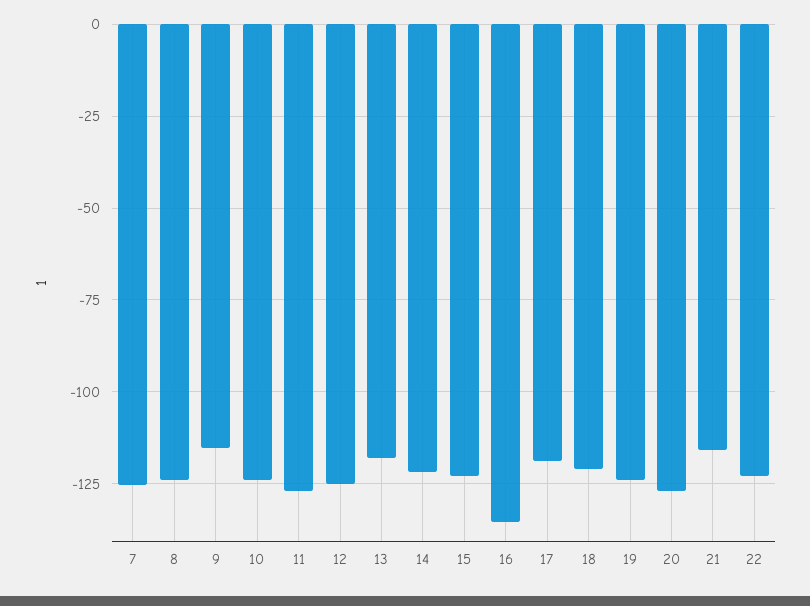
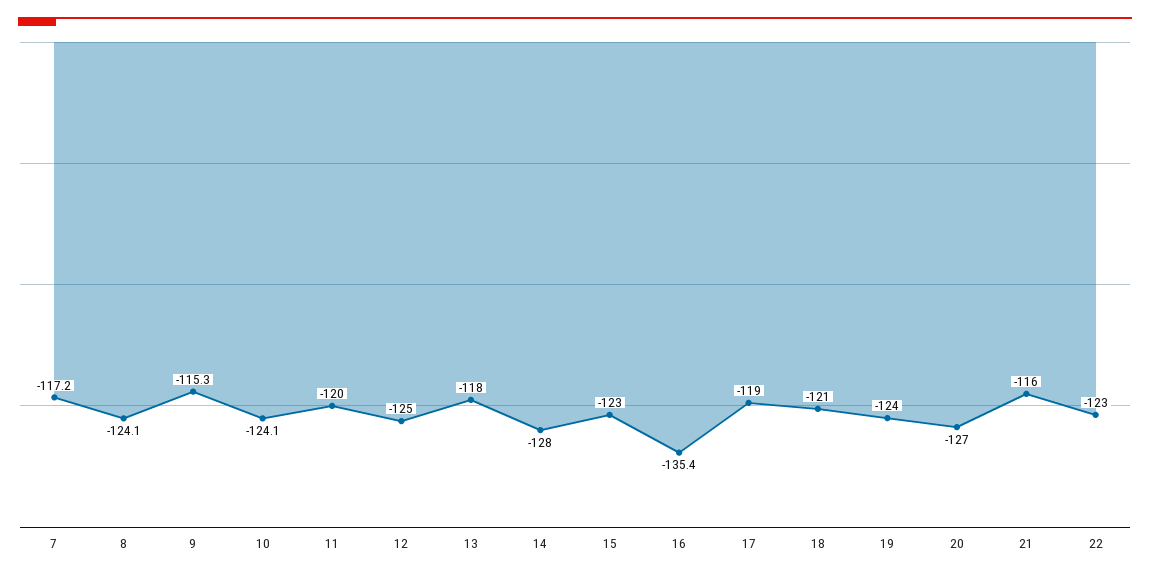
7: -125 -> -117.2
11: -127.5 -> -120
14: -122.5 -> -128

